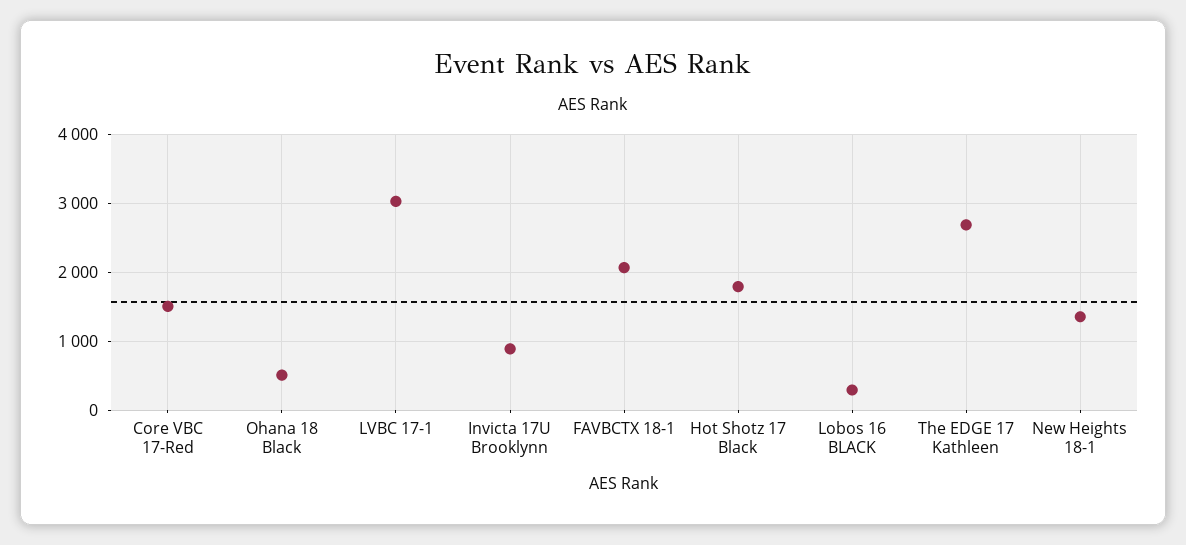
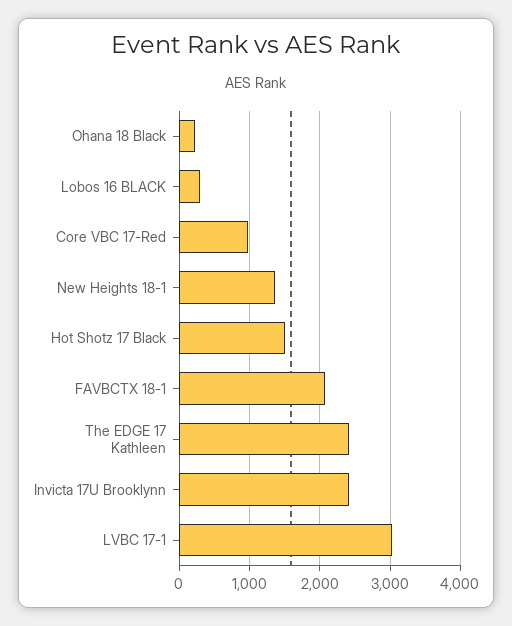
Core VBC 17-Red: 1500 -> 1000
Ohana 18 Black: 500 -> 200
Invicta 17U Brooklynn: 900 -> 2400
Hot Shotz 17 Black: 1800 -> 1500
The EDGE 17 Kathleen: 2700 -> 2400

